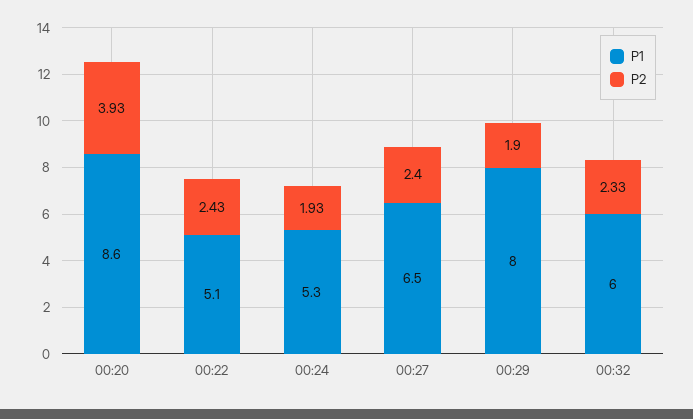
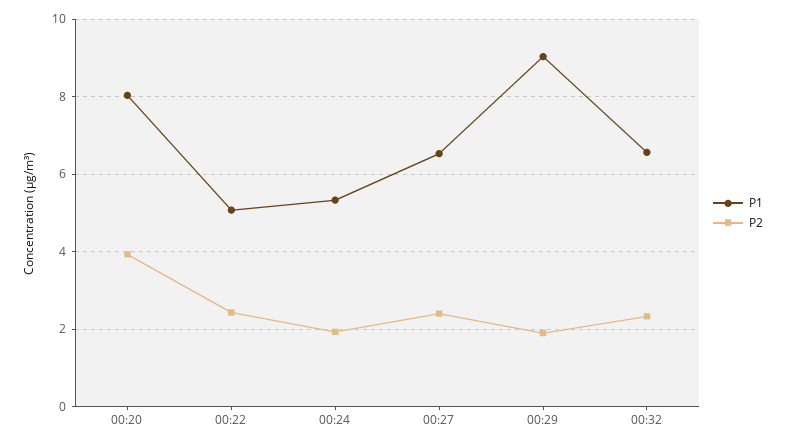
P1, 00:20: 8.6 -> 8
P1, 00:29: 8 -> 9
P1, 00:32: 6 -> 6.6

